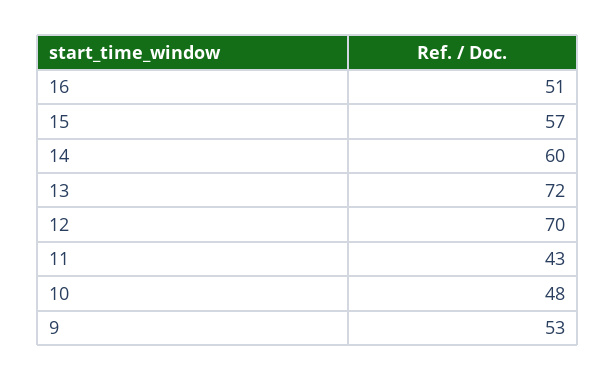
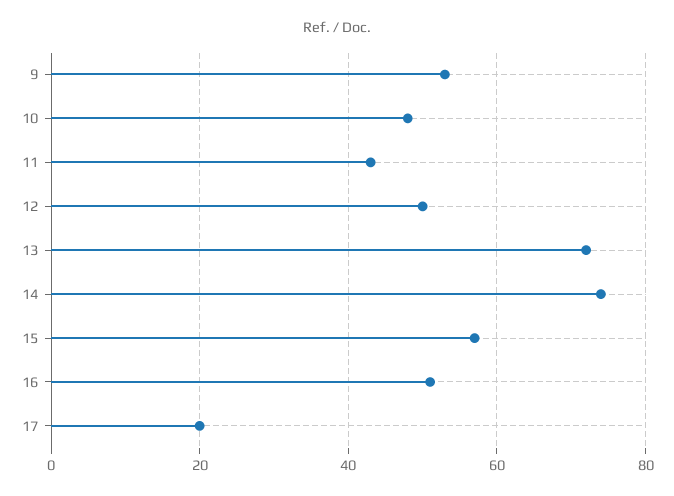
14: 60 -> 75
12: 70 -> 50
17: none -> 20

